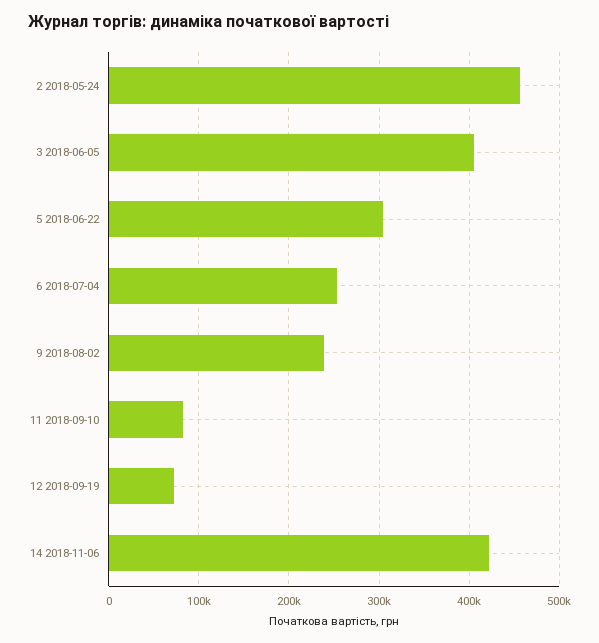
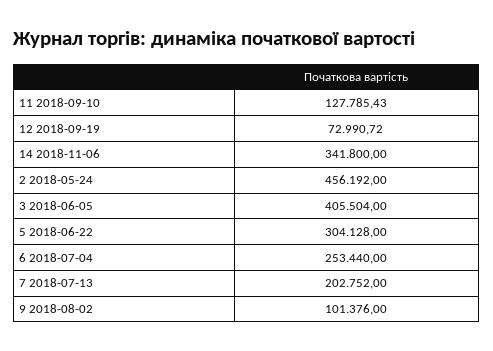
9 2018-08-02: 240000 -> 101376
11 2018-09-10: 80000 -> 127785.43
14 2018-11-06: 420000 -> 341800
7 2018-07-13: none -> 202752

